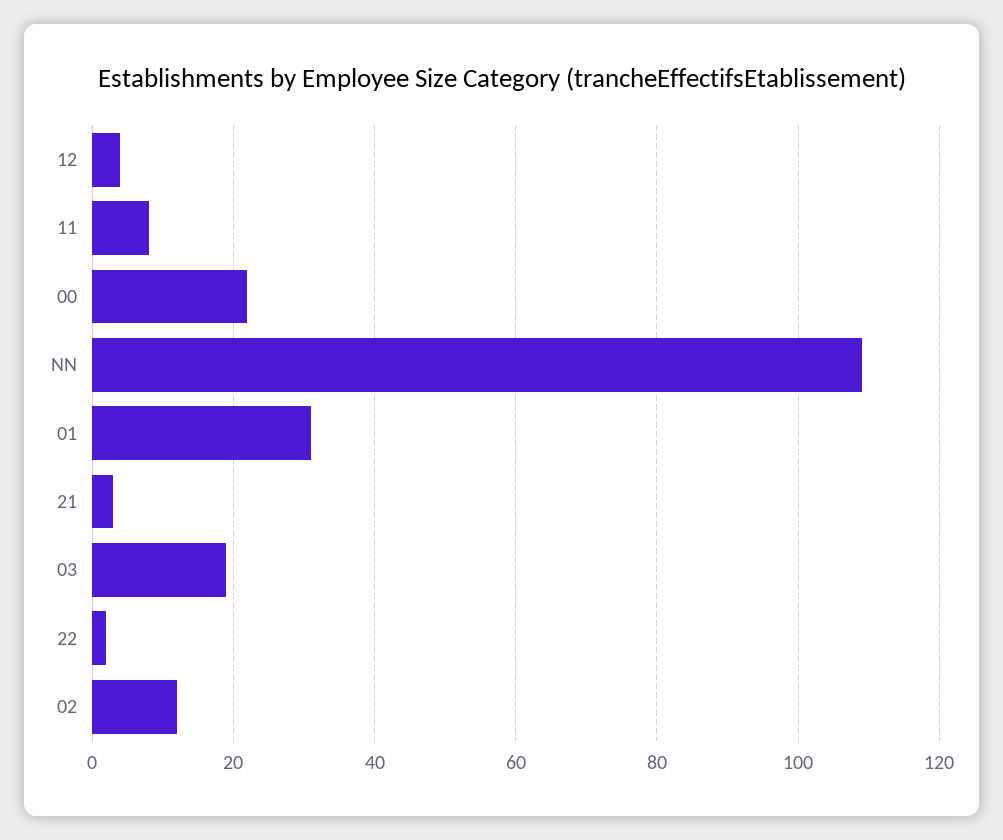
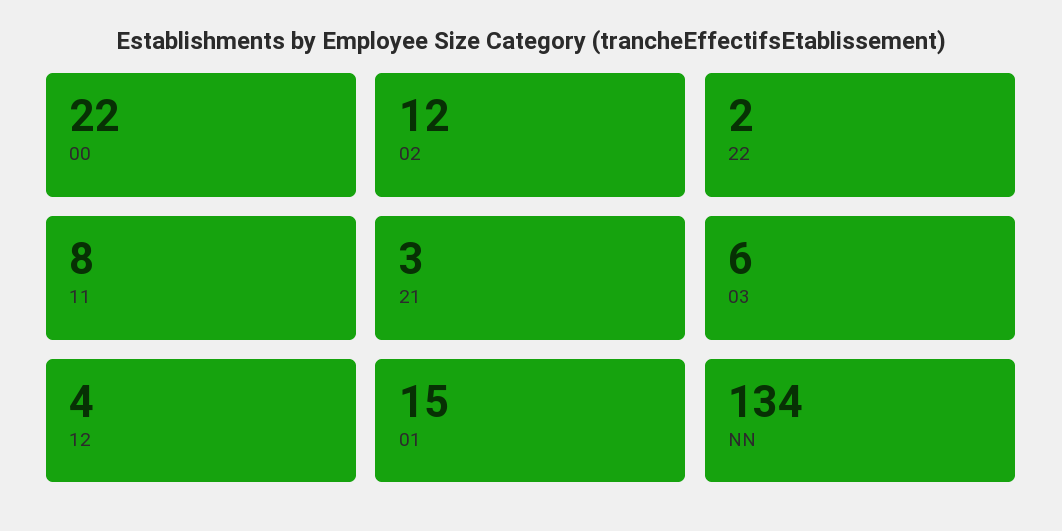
NN: 110 -> 134
01: 30 -> 15
03: 20 -> 6

